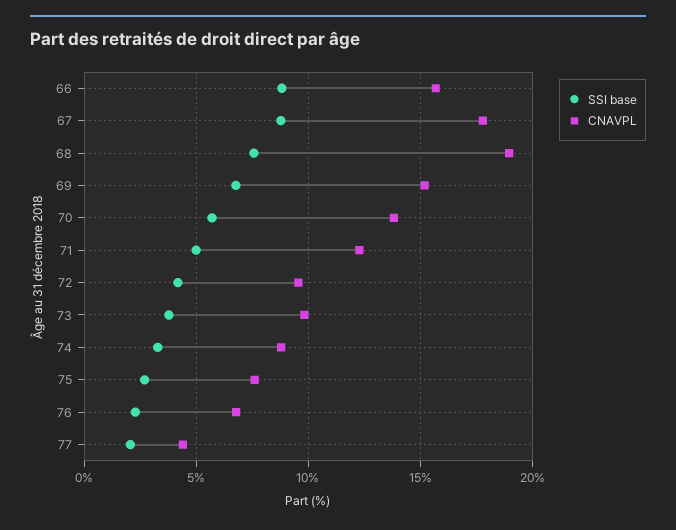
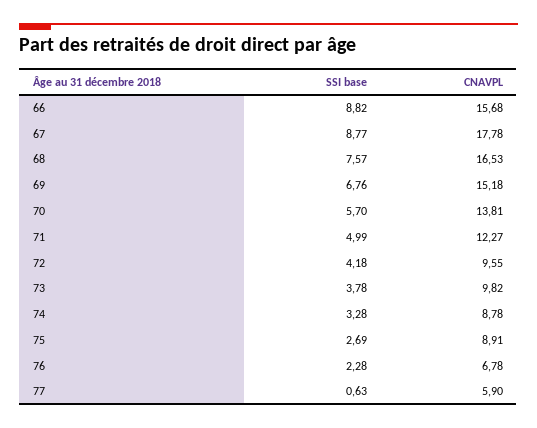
CNAVPL, 68: 19 -> 16.53
CNAVPL, 75: 7.5 -> 8.91
SSI base, 77: 2 -> 0.63
CNAVPL, 77: 4.5 -> 5.9

